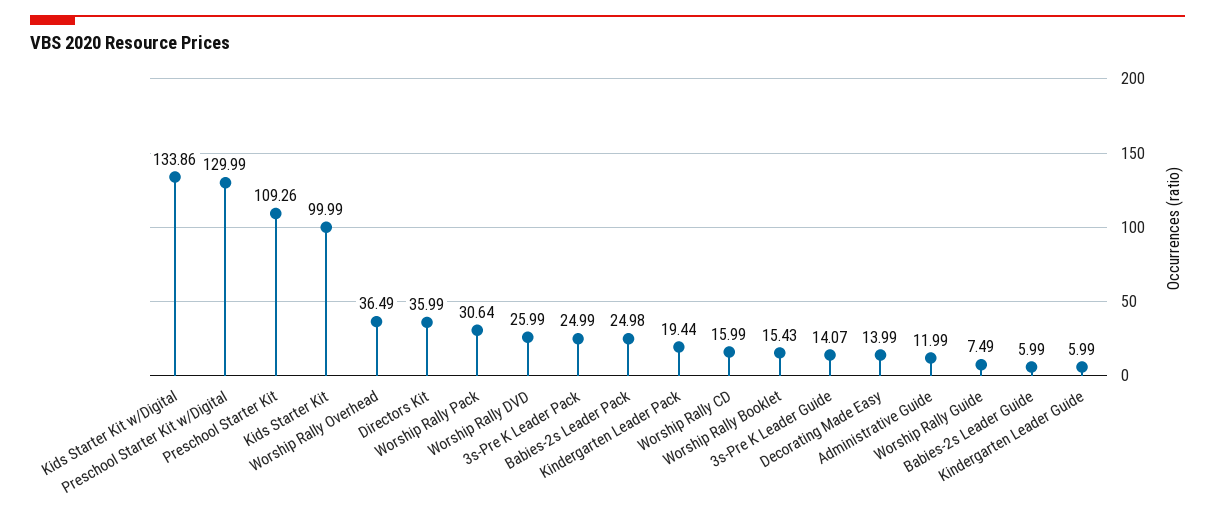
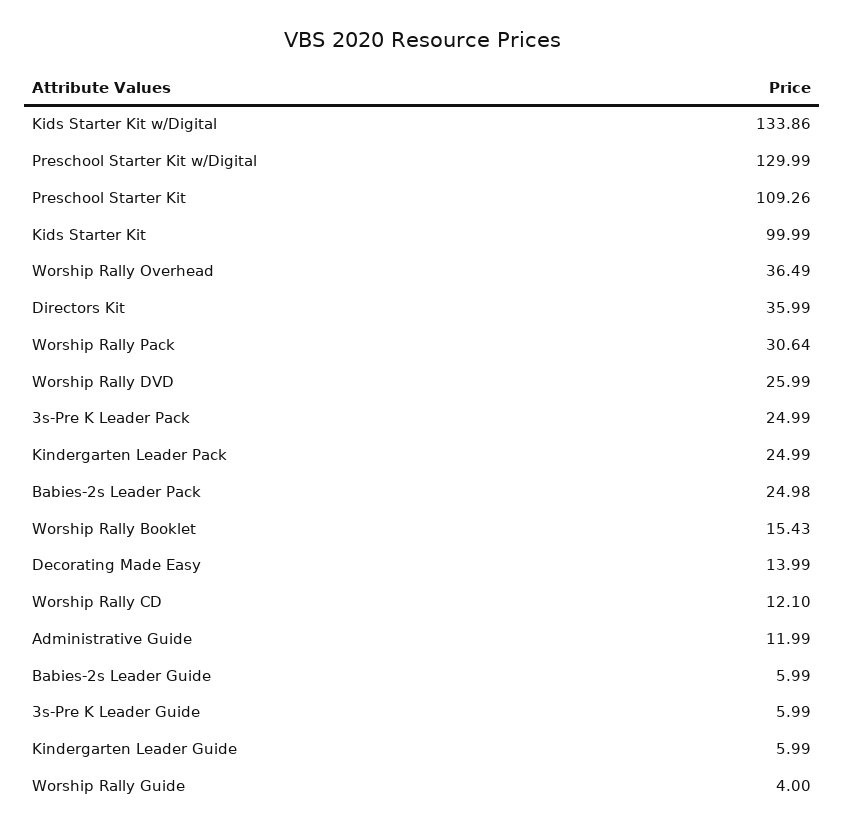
Kindergarten Leader Pack: 19.44 -> 24.99
Worship Rally CD: 15.99 -> 12.1
3s-Pre K Leader Guide: 14.07 -> 5.99
Worship Rally Guide: 7.49 -> 4

